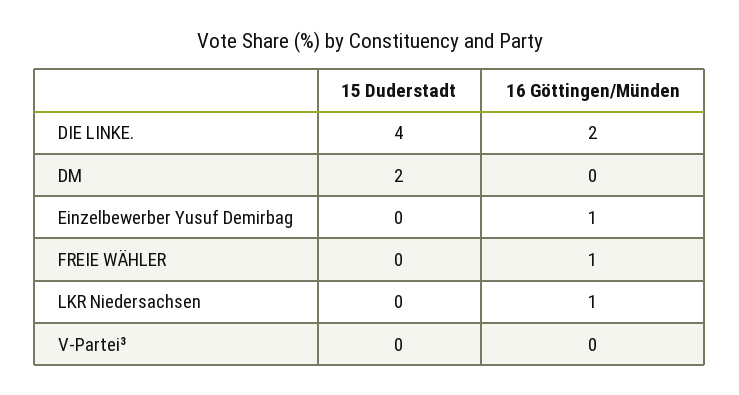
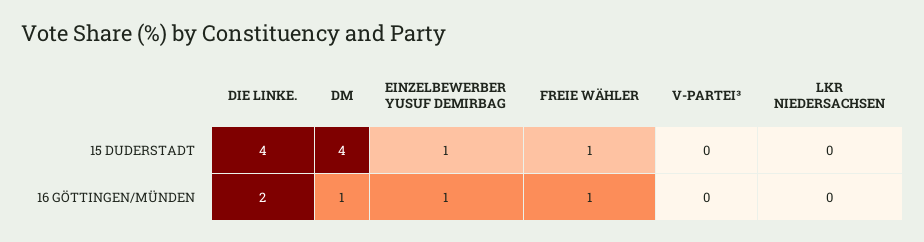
15 Duderstadt, DM: 2 -> 4
16 Göttingen/Münden, DM: 0 -> 1
15 Duderstadt, Einzelbewerber Yusuf Demirbag: 0 -> 1
15 Duderstadt, FREIE WÄHLER: 0 -> 1
16 Göttingen/Münden, LKR Niedersachsen: 1 -> 0

